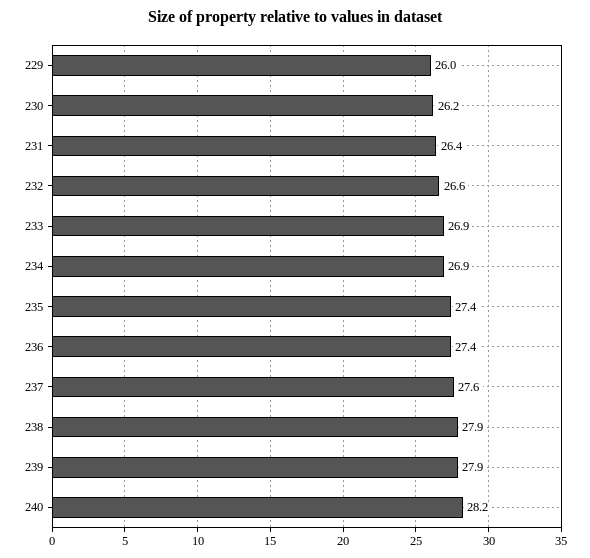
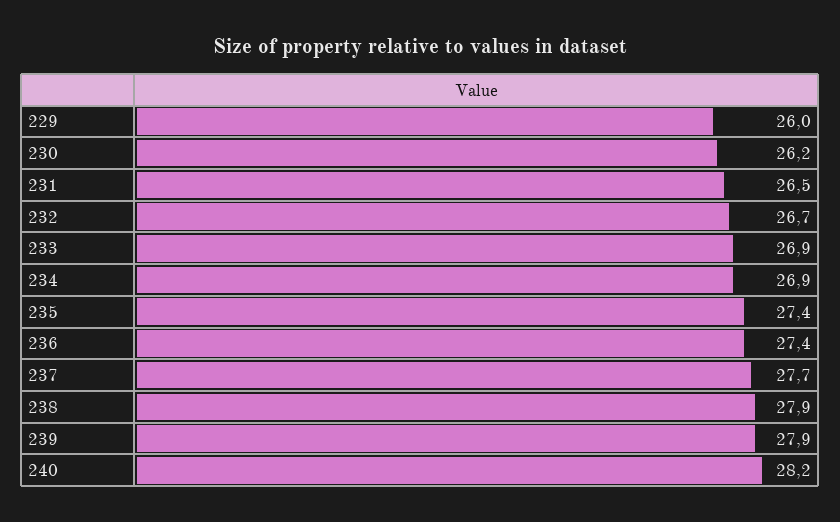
231: 26.4 -> 26.5
232: 26.6 -> 26.7
237: 27.6 -> 27.7

